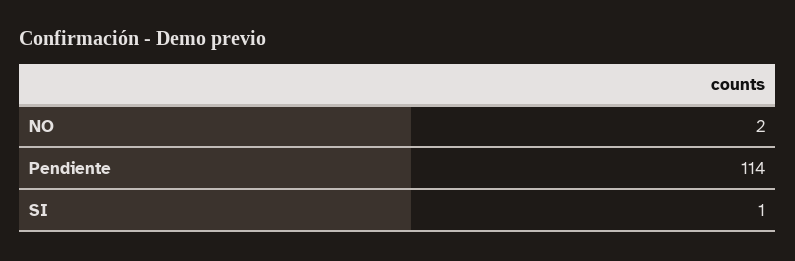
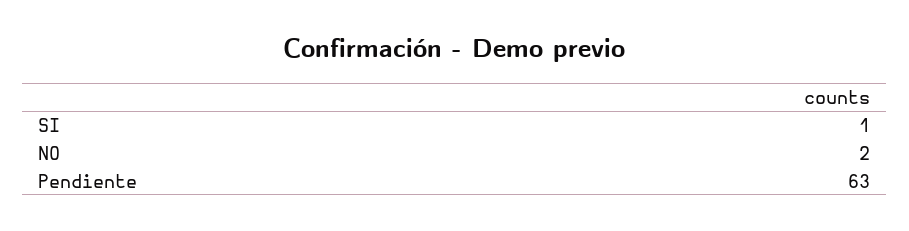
Pendiente: 114 -> 63

